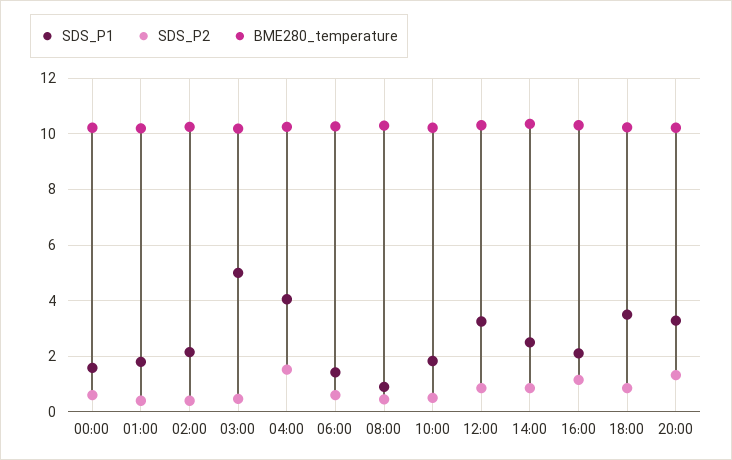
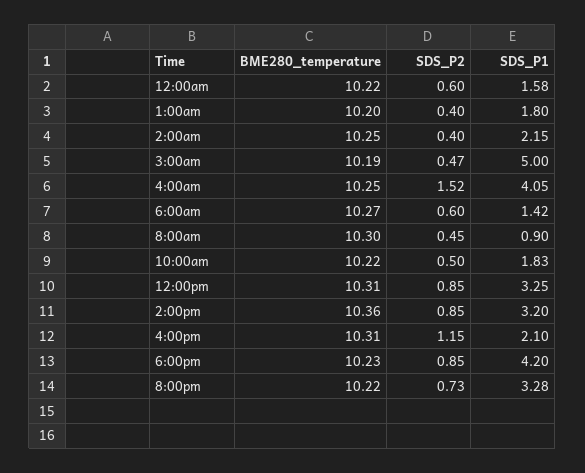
SDS_P1, 14:00: 2.5 -> 3.2
SDS_P1, 18:00: 3.5 -> 4.2
SDS_P2, 20:00: 1.25 -> 0.73

